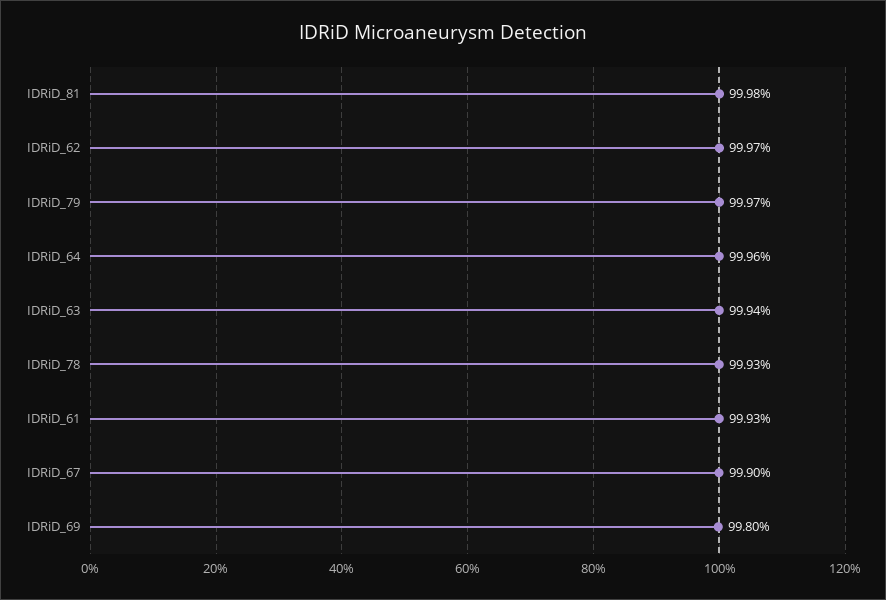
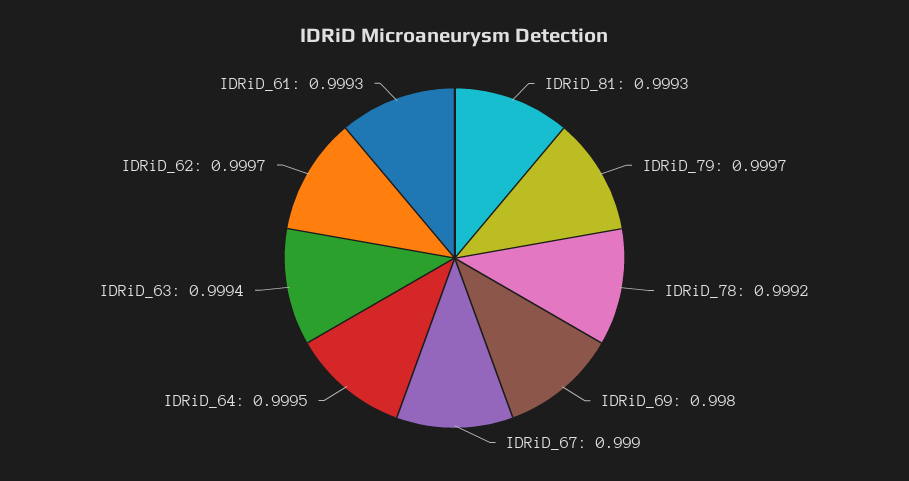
IDRiD_81: 0.9998 -> 0.9993
IDRiD_64: 0.9996 -> 0.9995
IDRiD_78: 0.9993 -> 0.9992

